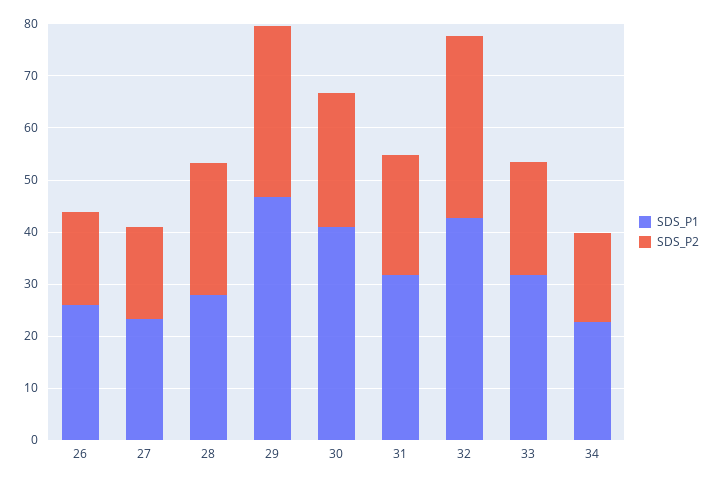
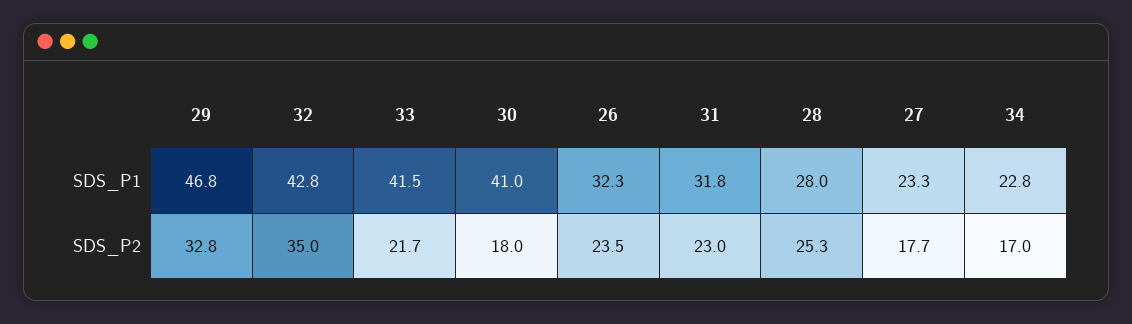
SDS_P1, 26: 26 -> 32.3
SDS_P2, 26: 18 -> 23.5
SDS_P2, 30: 26 -> 18
SDS_P1, 33: 32 -> 41.5

